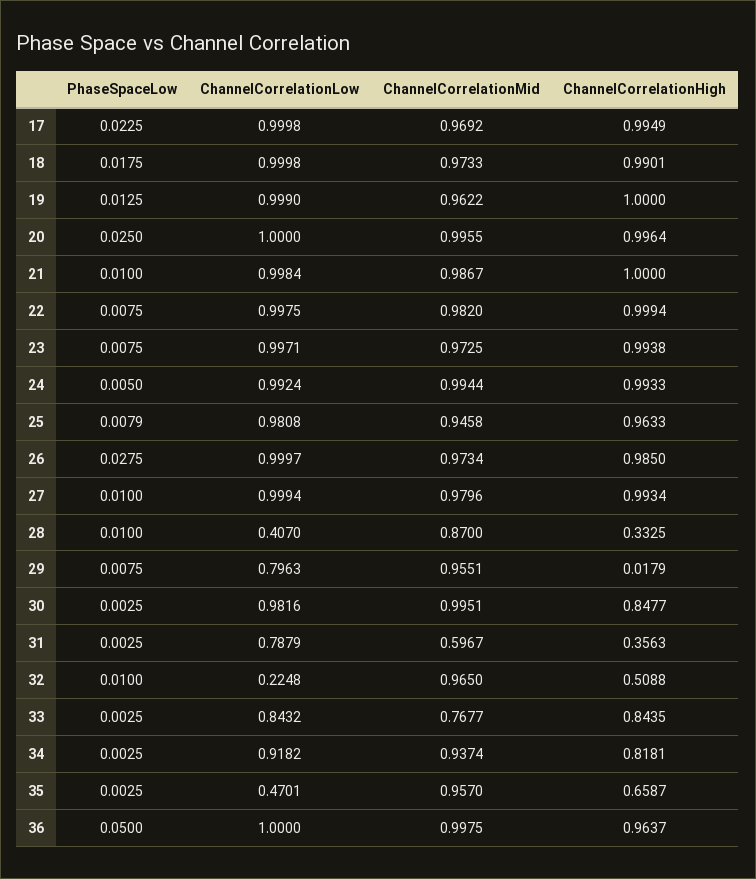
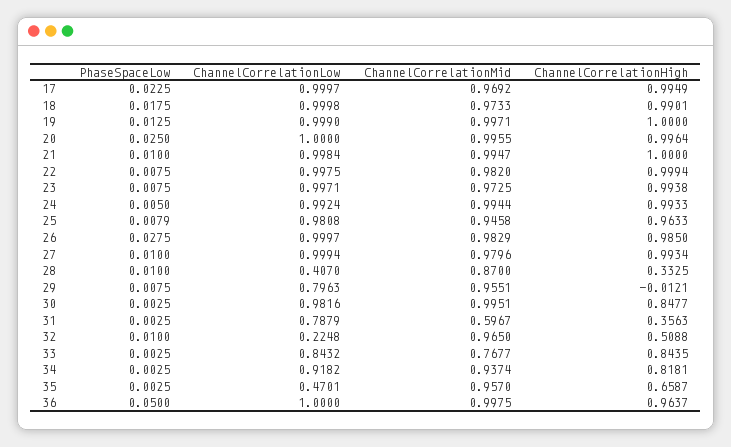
ChannelCorrelationLow, 17: 0.9998 -> 0.9997
ChannelCorrelationMid, 19: 0.9622 -> 0.9971
ChannelCorrelationMid, 21: 0.9867 -> 0.9947
ChannelCorrelationMid, 26: 0.9734 -> 0.9829
ChannelCorrelationHigh, 29: 0.0179 -> -0.0121

